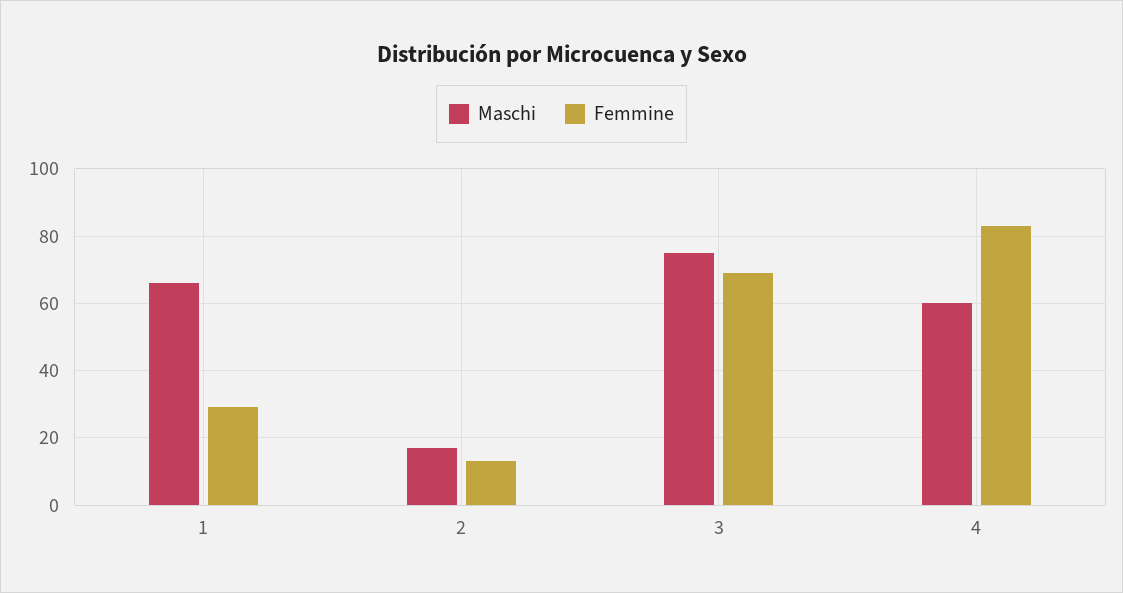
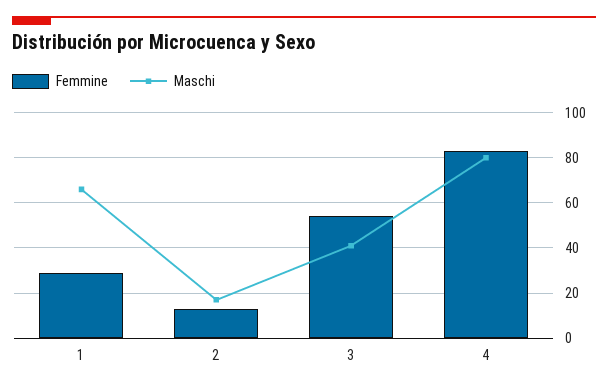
Maschi, 3: 75 -> 40
Femmine, 3: 70 -> 55
Maschi, 4: 60 -> 80

